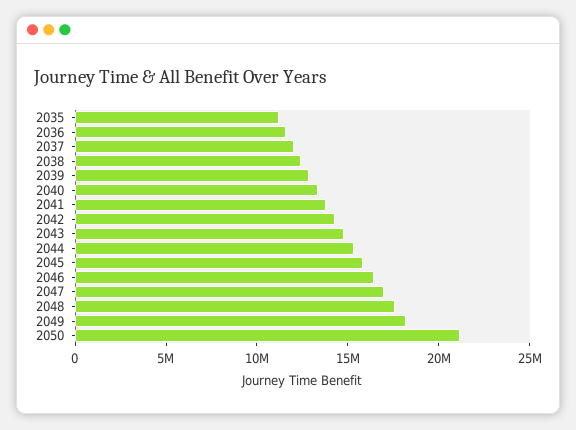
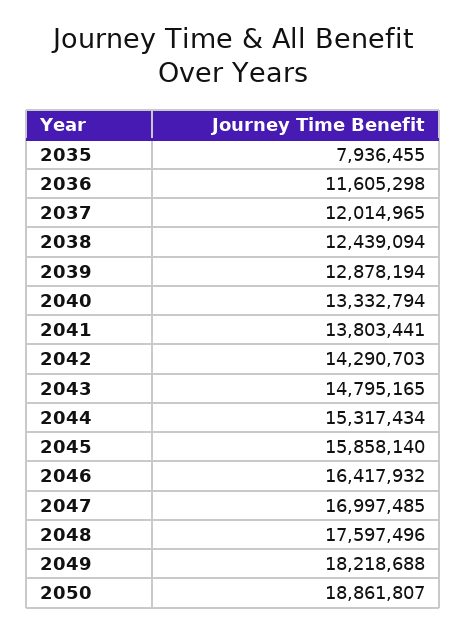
2035: 11000000 -> 7936455
2050: 21000000 -> 18861807

